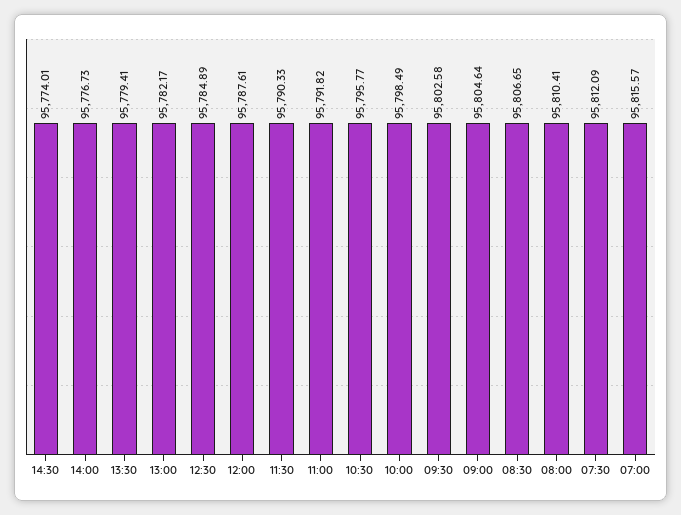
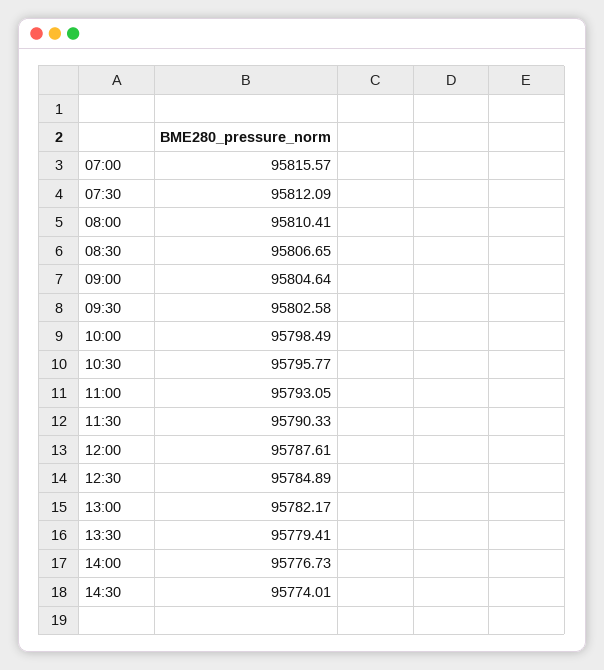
11:00: 95791.82 -> 95793.05

